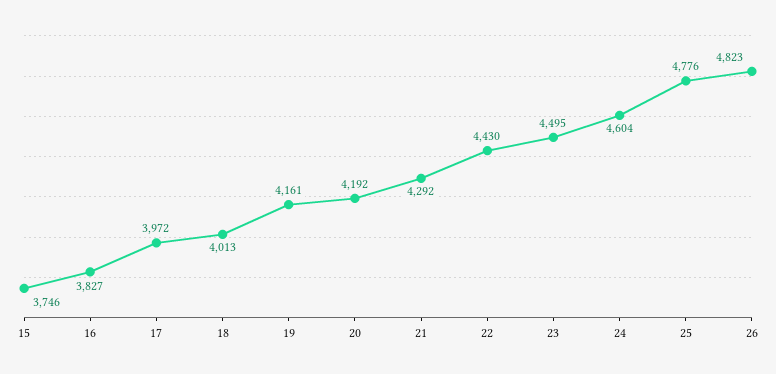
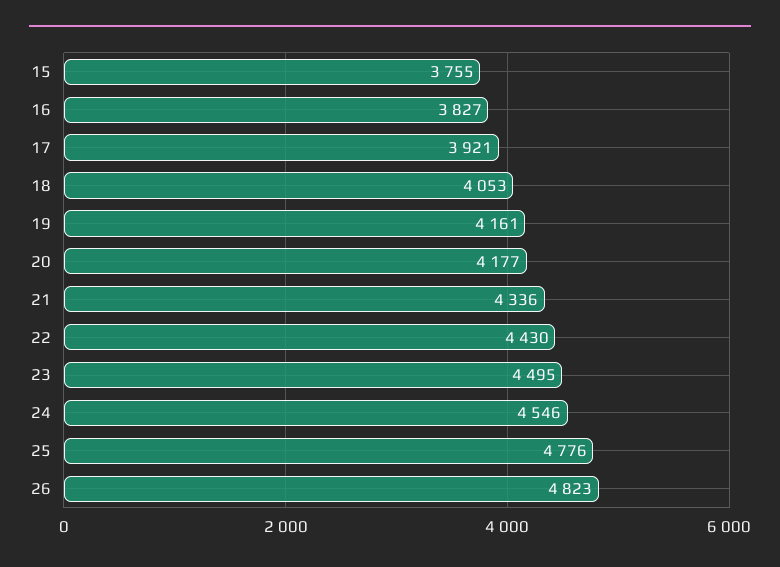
15: 3746 -> 3755
17: 3972 -> 3921
18: 4013 -> 4053
20: 4192 -> 4177
21: 4292 -> 4336
24: 4604 -> 4546

